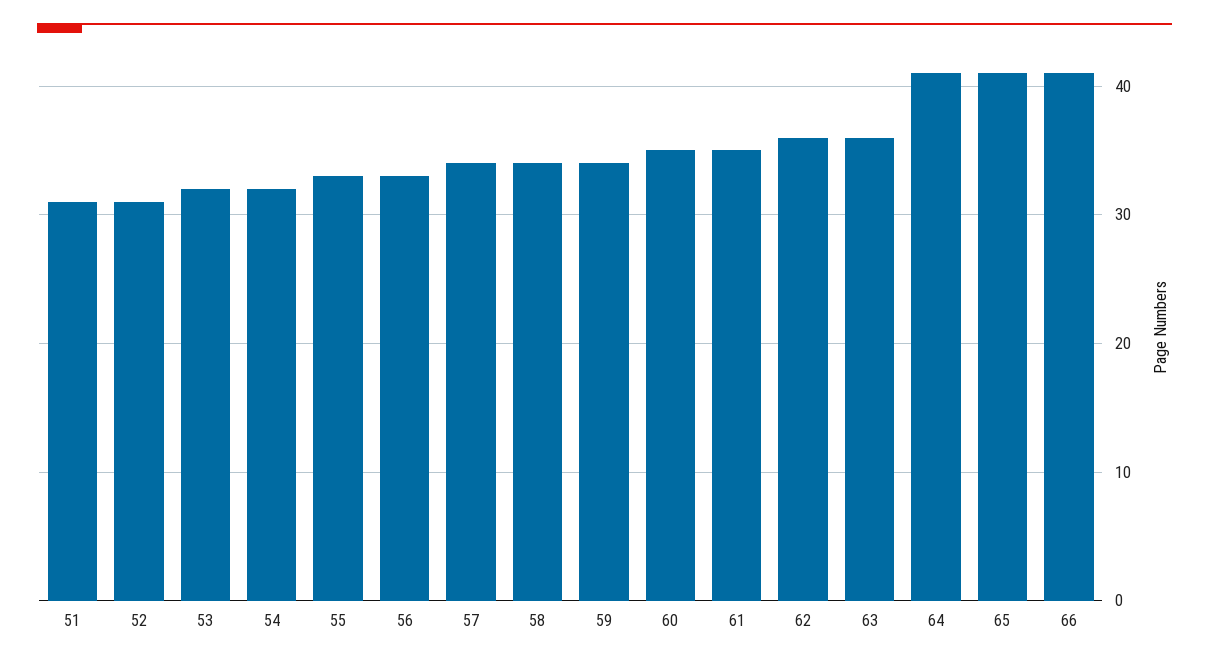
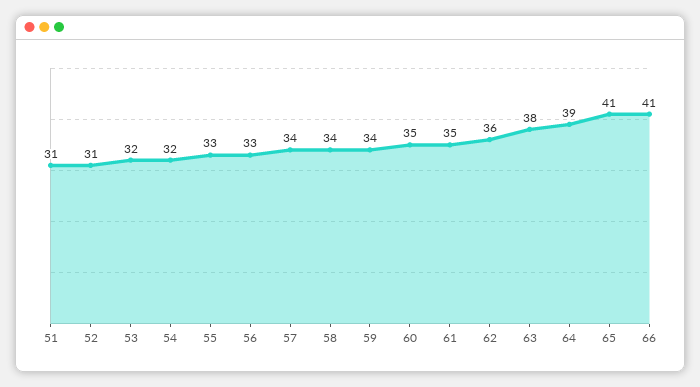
63: 36 -> 38
64: 41 -> 39

